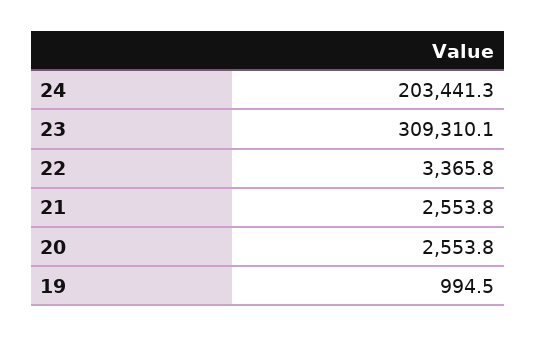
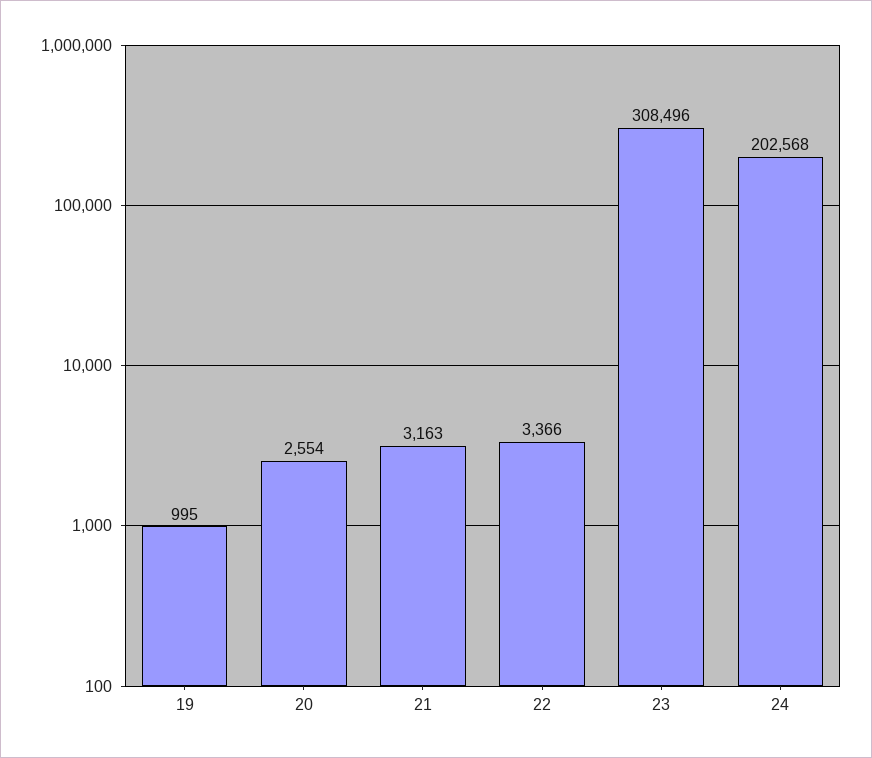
24: 203441.3 -> 202568
23: 309310.1 -> 308496
21: 2553.8 -> 3163

